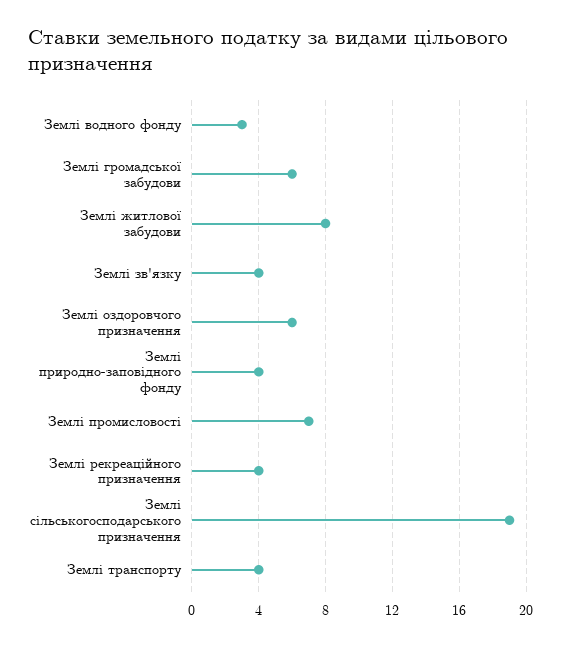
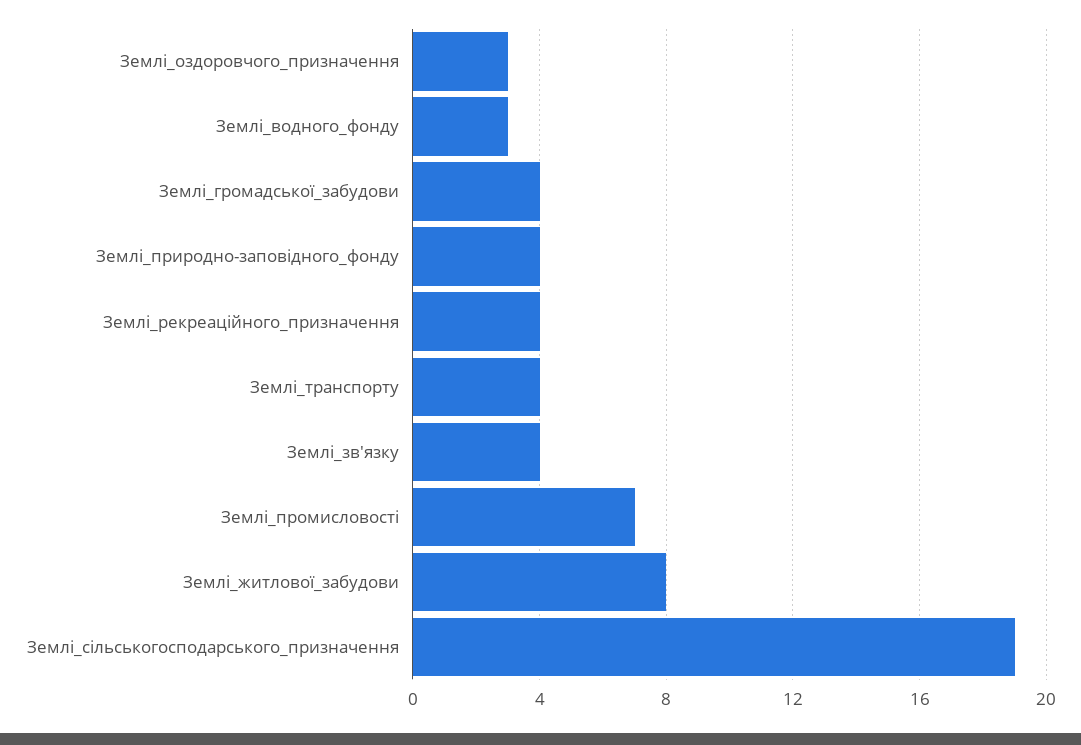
Землі громадської забудови: 6 -> 4
Землі оздоровчого призначення: 6 -> 3

